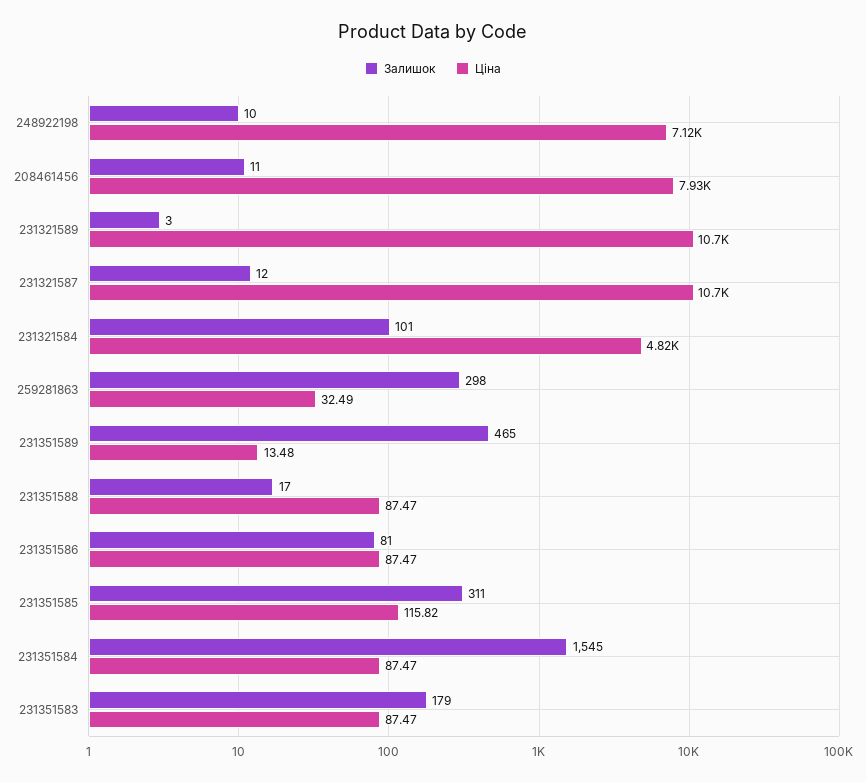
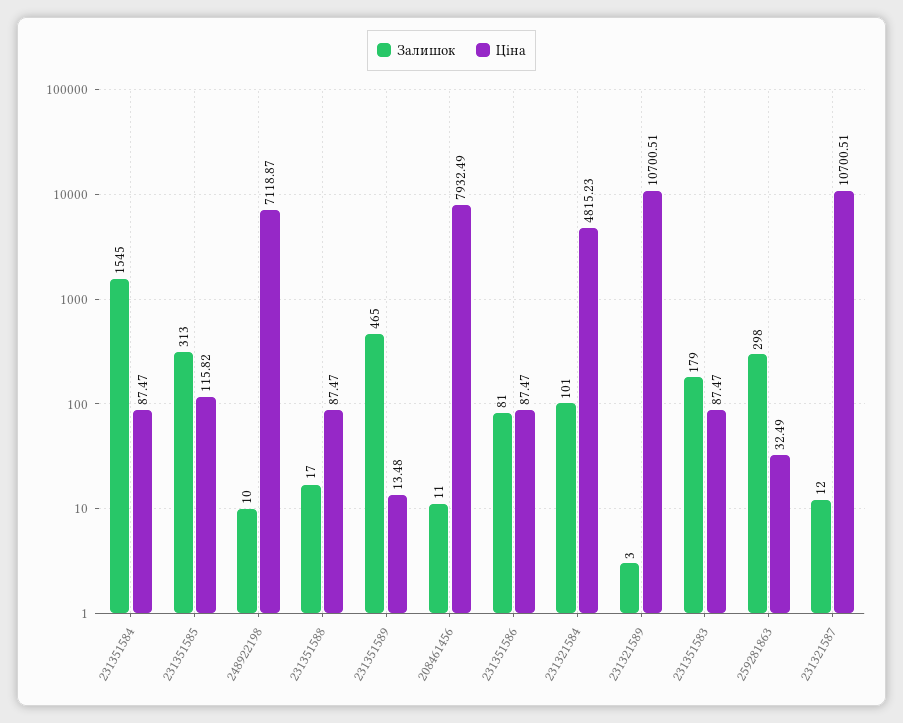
Залишок, 231351585: 311 -> 313

